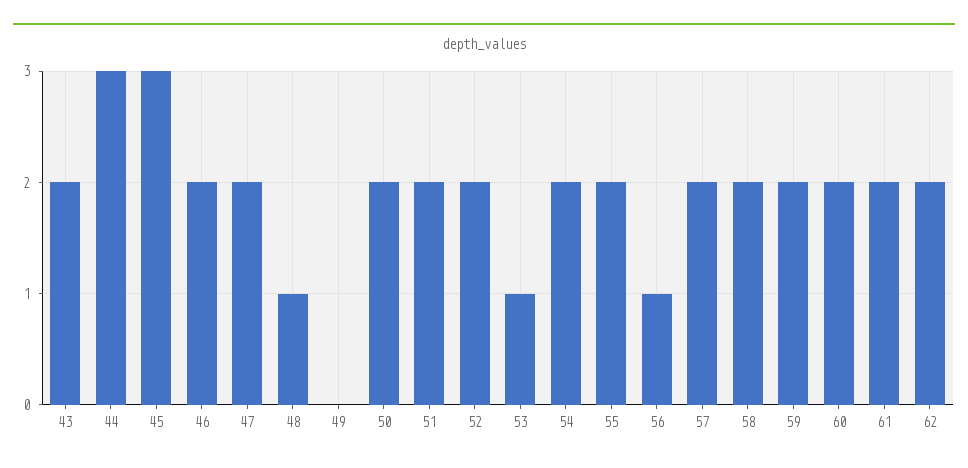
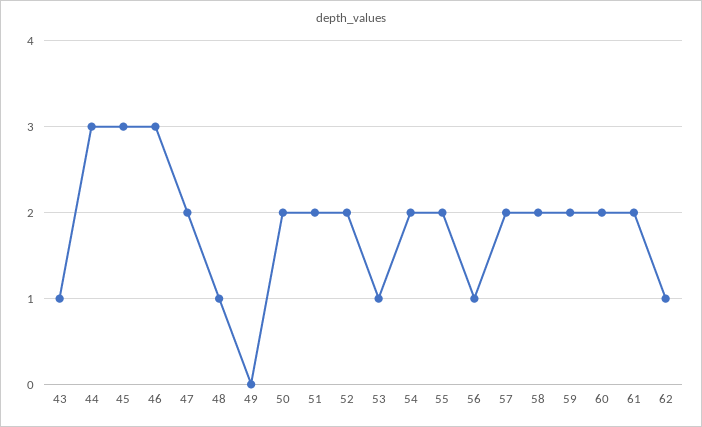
43: 2 -> 1
46: 2 -> 3
62: 2 -> 1

